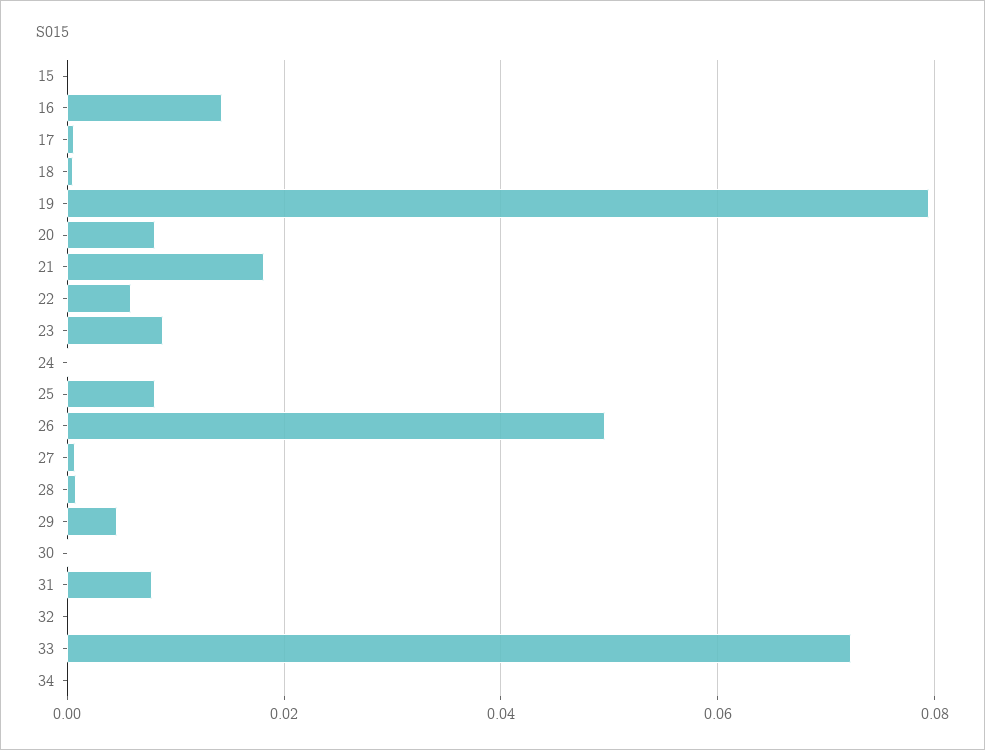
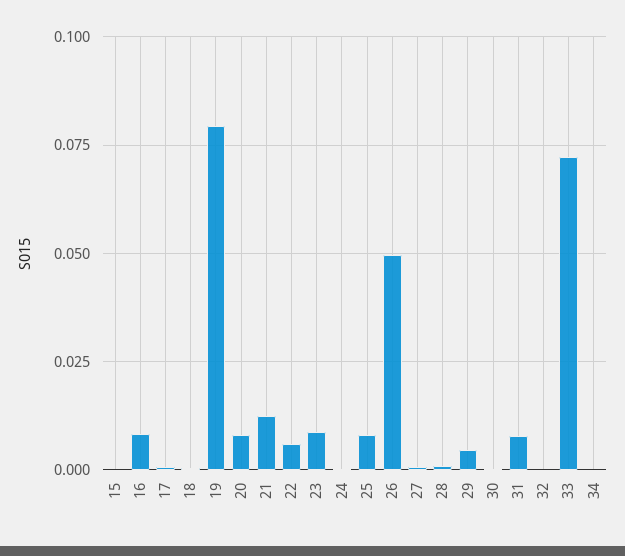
16: 0.014 -> 0.0075
21: 0.018 -> 0.0125

